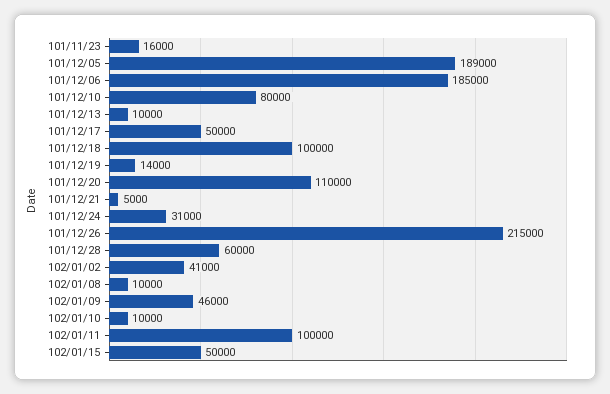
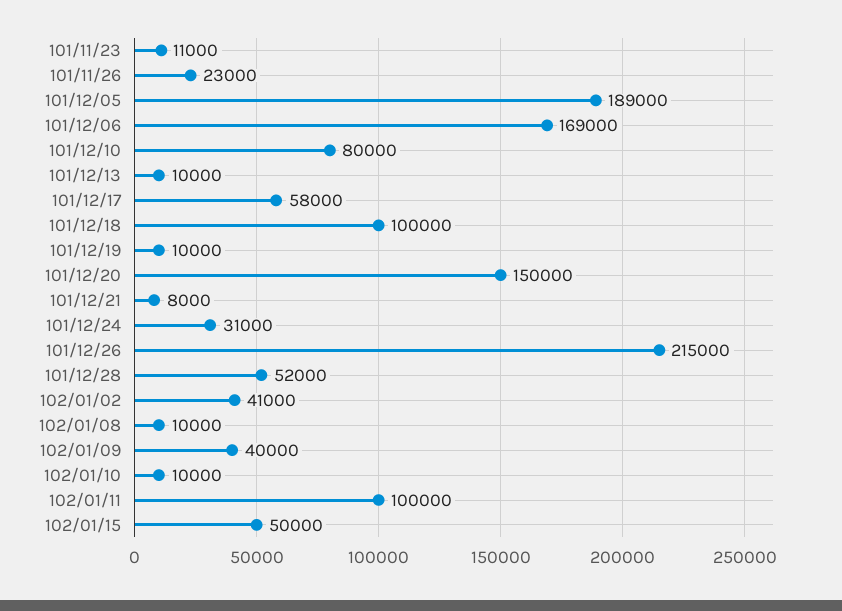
101/11/23: 16000 -> 11000
101/12/06: 185000 -> 169000
101/12/17: 50000 -> 58000
101/12/19: 14000 -> 10000
101/12/20: 110000 -> 150000
101/12/21: 5000 -> 8000
101/12/28: 60000 -> 52000
102/01/09: 46000 -> 40000
101/11/26: none -> 23000

